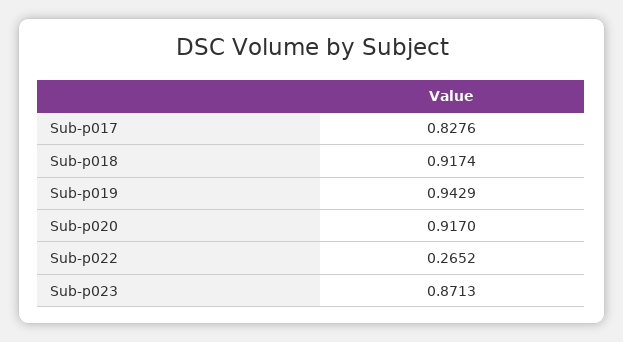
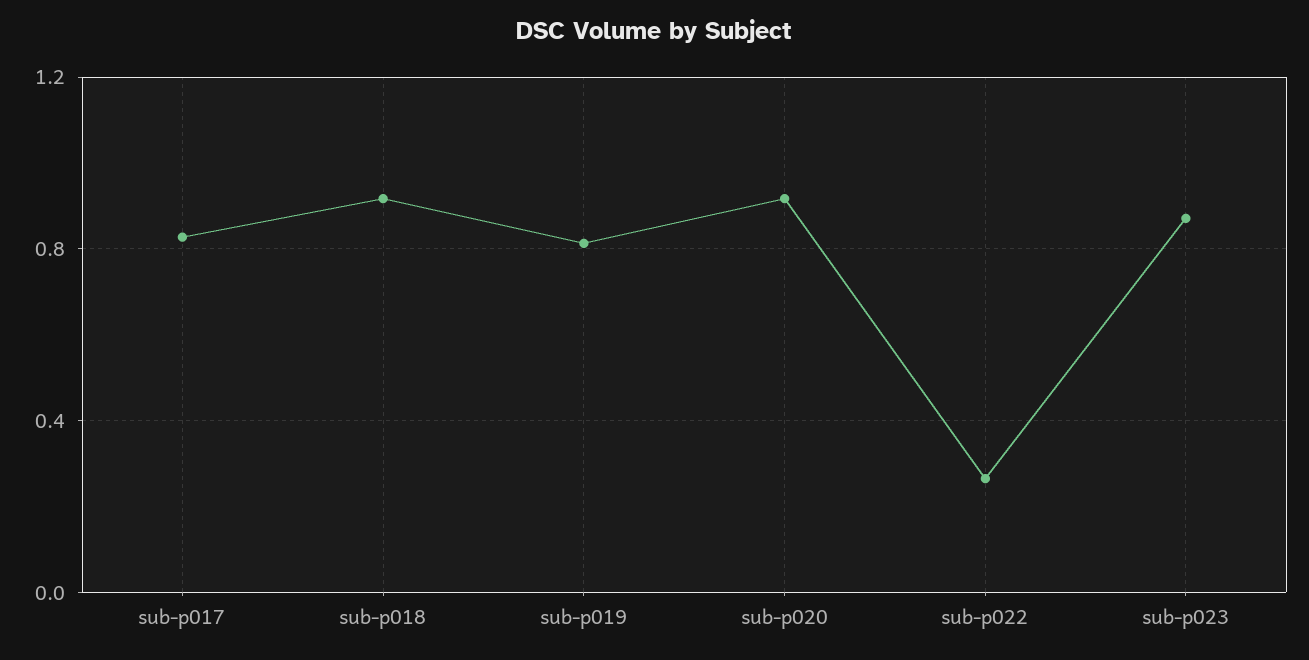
Sub-p019: 0.9429 -> 0.8

